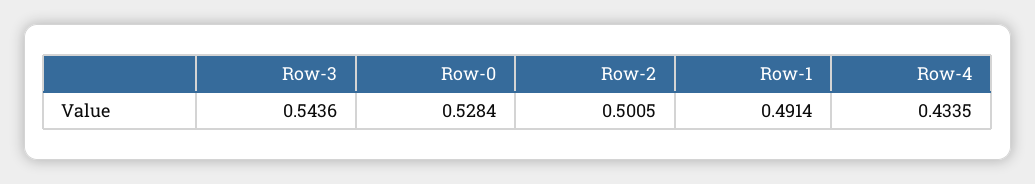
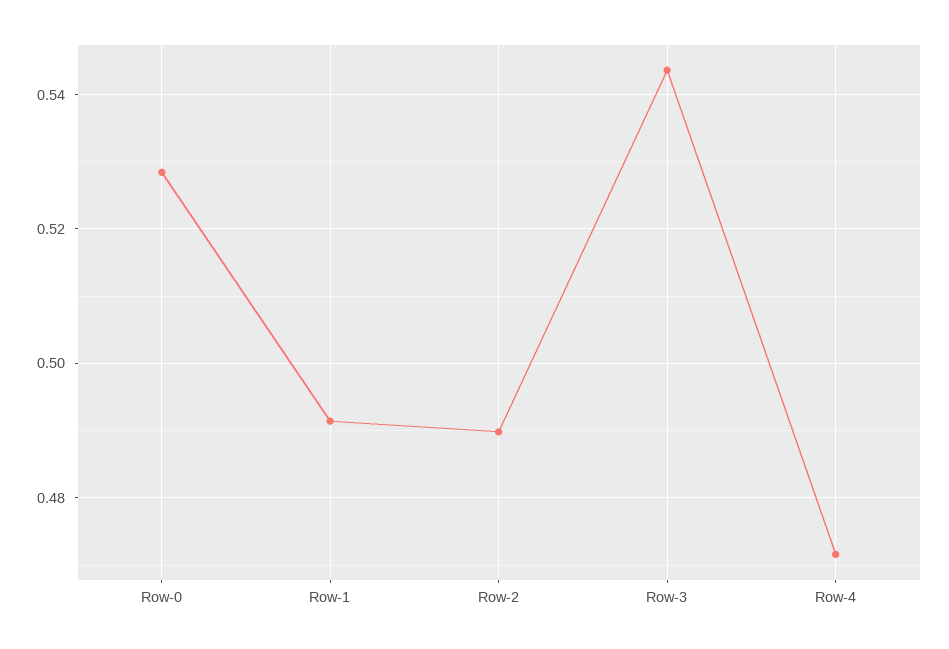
Row-2: 0.5005 -> 0.49
Row-4: 0.4335 -> 0.472

